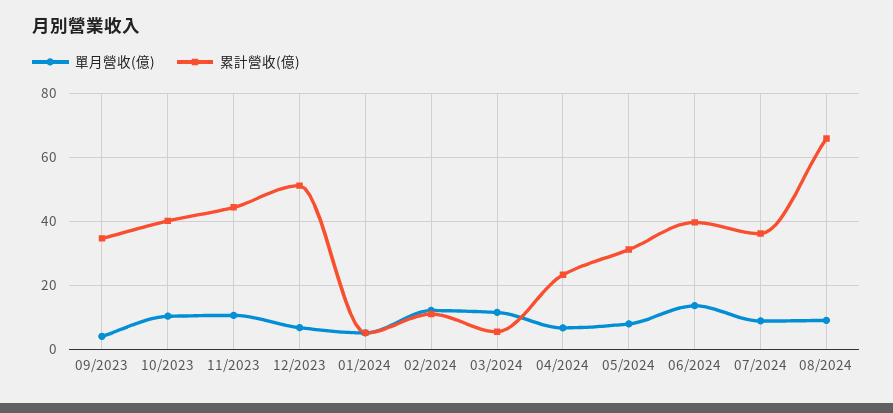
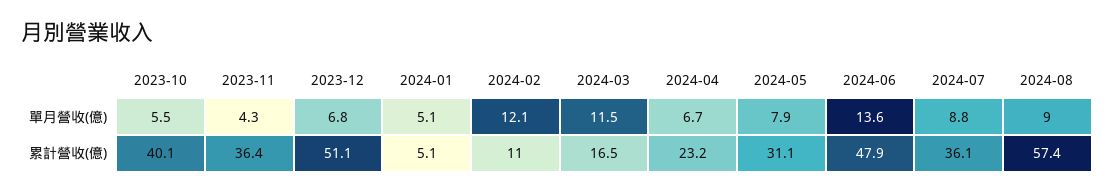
單月營收(億), 09/2023: 4 -> none
累計營收(億), 09/2023: 34 -> none
單月營收(億), 10/2023: 10 -> 5.5
單月營收(億), 11/2023: 10 -> 4.3
累計營收(億), 11/2023: 44 -> 36.4
累計營收(億), 03/2024: 6 -> 16.5
累計營收(億), 06/2024: 40 -> 47.9
累計營收(億), 08/2024: 66 -> 57.4

